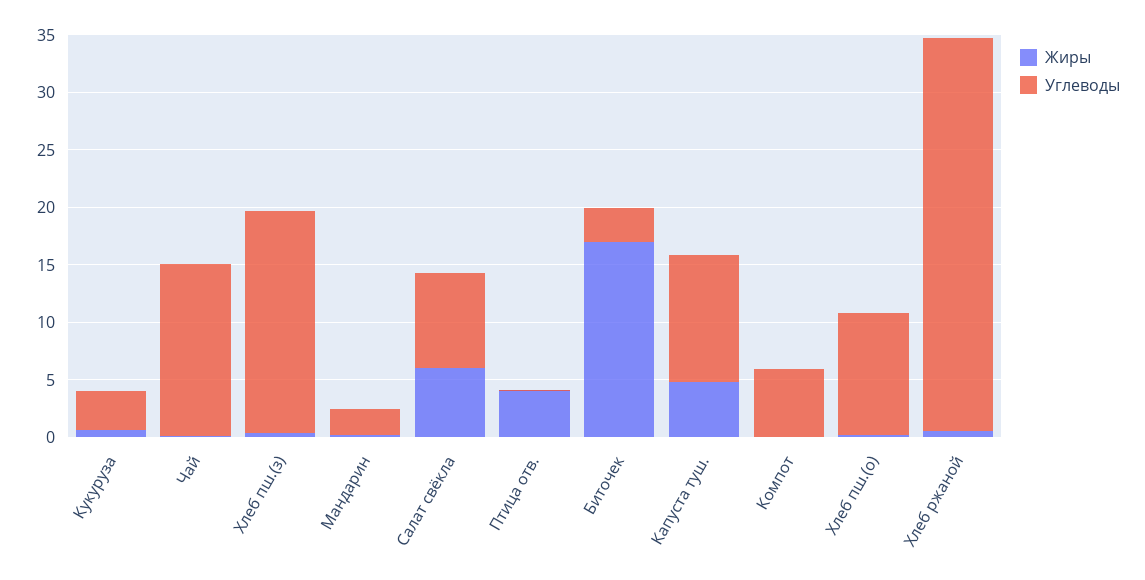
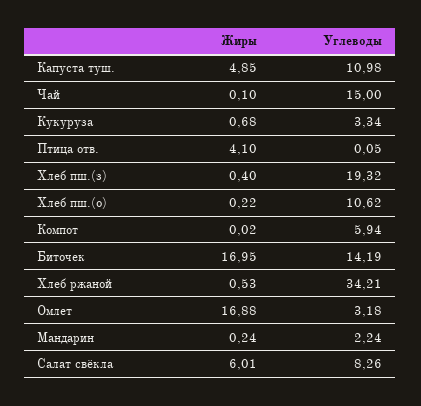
Углеводы, Биточек: 3 -> 14.19
Жиры, Омлет: none -> 16.88
Углеводы, Омлет: none -> 3.18

